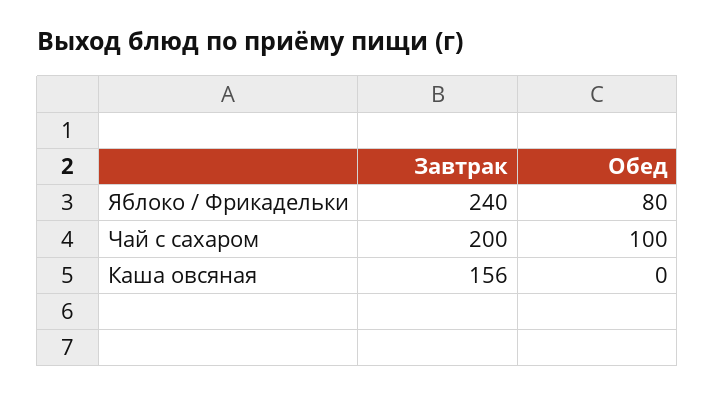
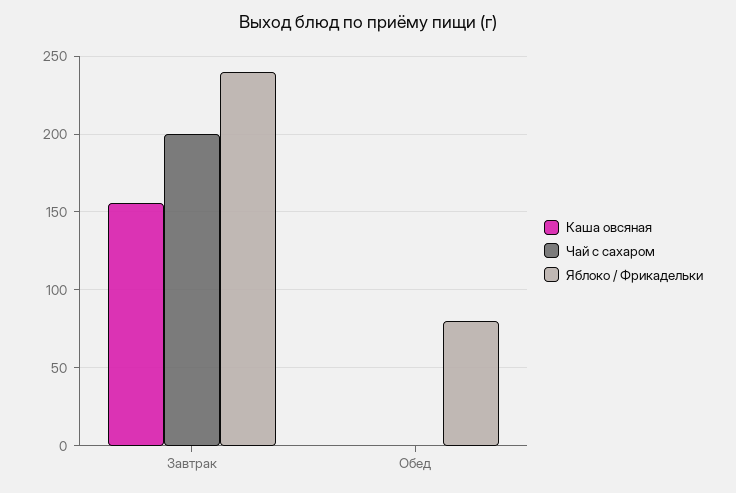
Чай с сахаром, Обед: 100 -> 0

